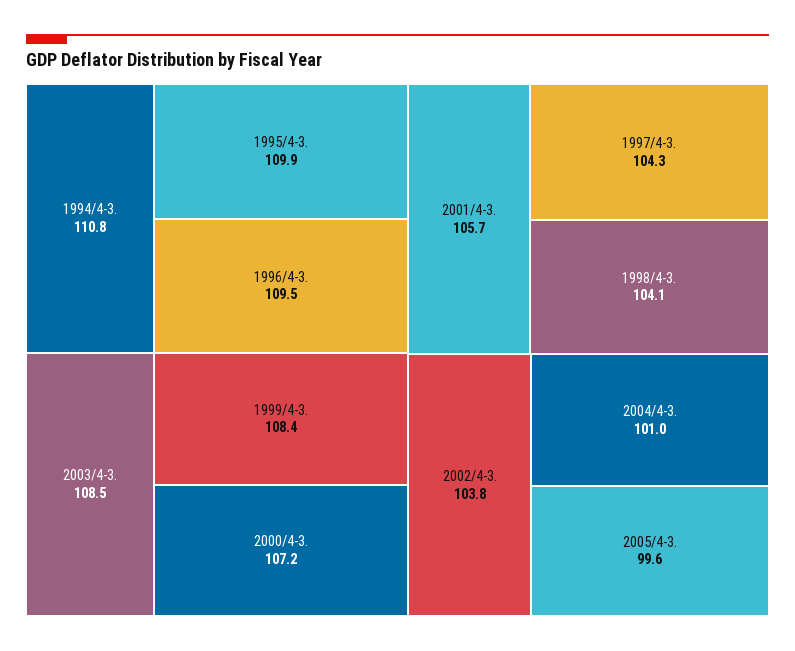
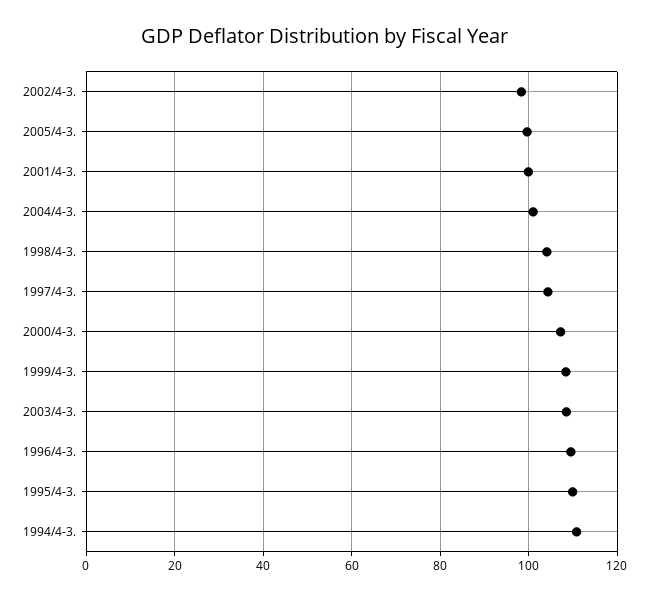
2001/4-3.: 105.7 -> 100
2002/4-3.: 103.8 -> 98

